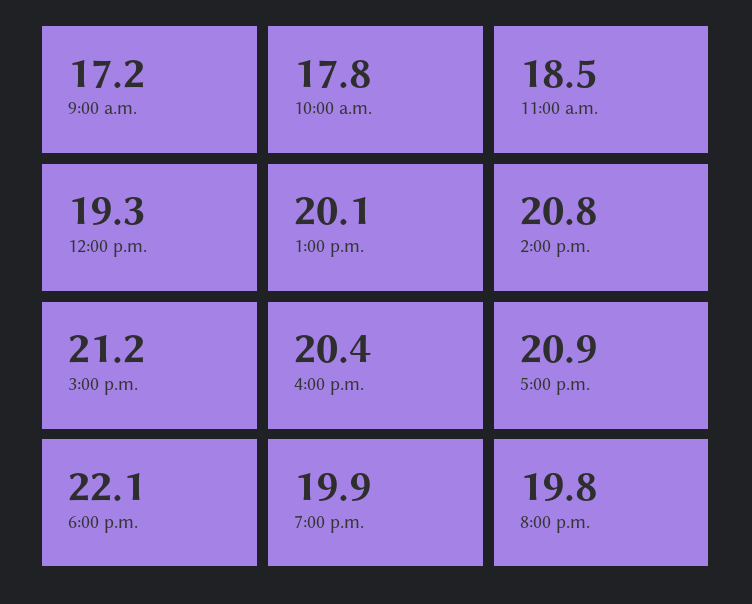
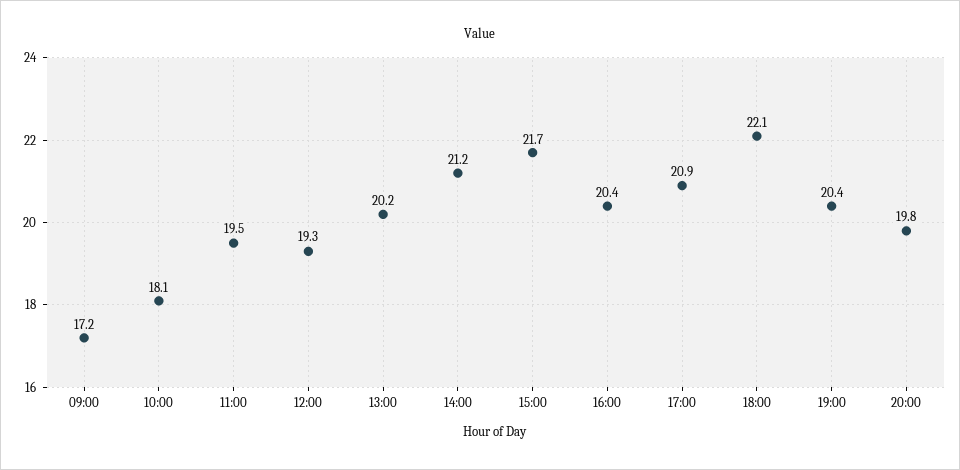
10:00 a.m.: 17.8 -> 18.1
11:00 a.m.: 18.5 -> 19.5
1:00 p.m.: 20.1 -> 20.2
2:00 p.m.: 20.8 -> 21.2
3:00 p.m.: 21.2 -> 21.7
7:00 p.m.: 19.9 -> 20.4

